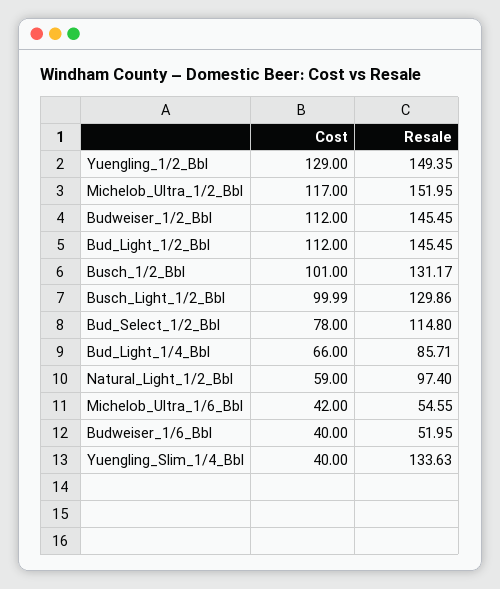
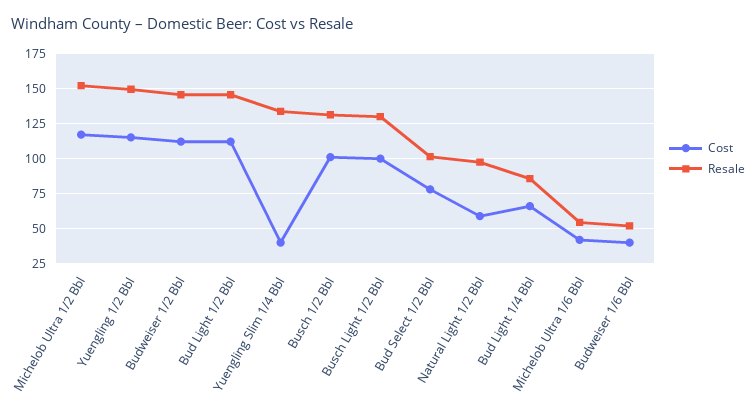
Cost, Yuengling_1/2_Bbl: 129 -> 115
Resale, Bud_Select_1/2_Bbl: 114.8 -> 100

